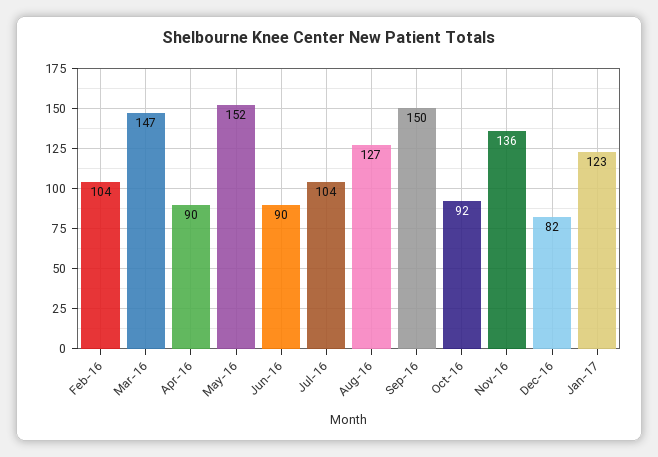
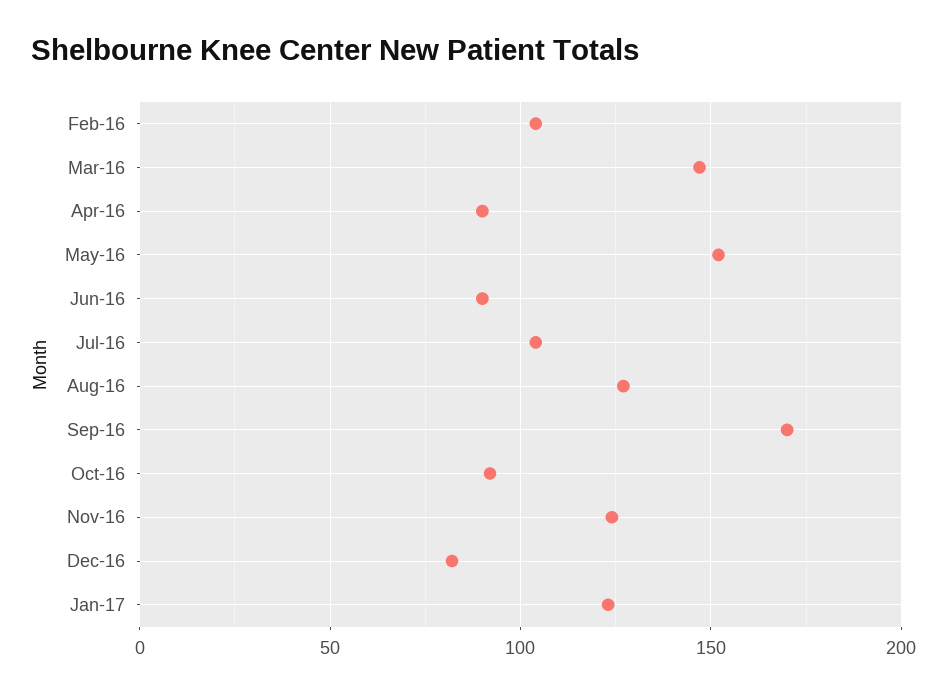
Sep-16: 150 -> 170
Nov-16: 136 -> 125

